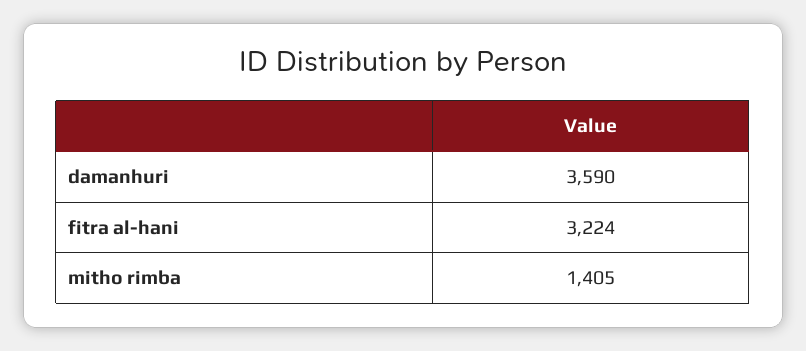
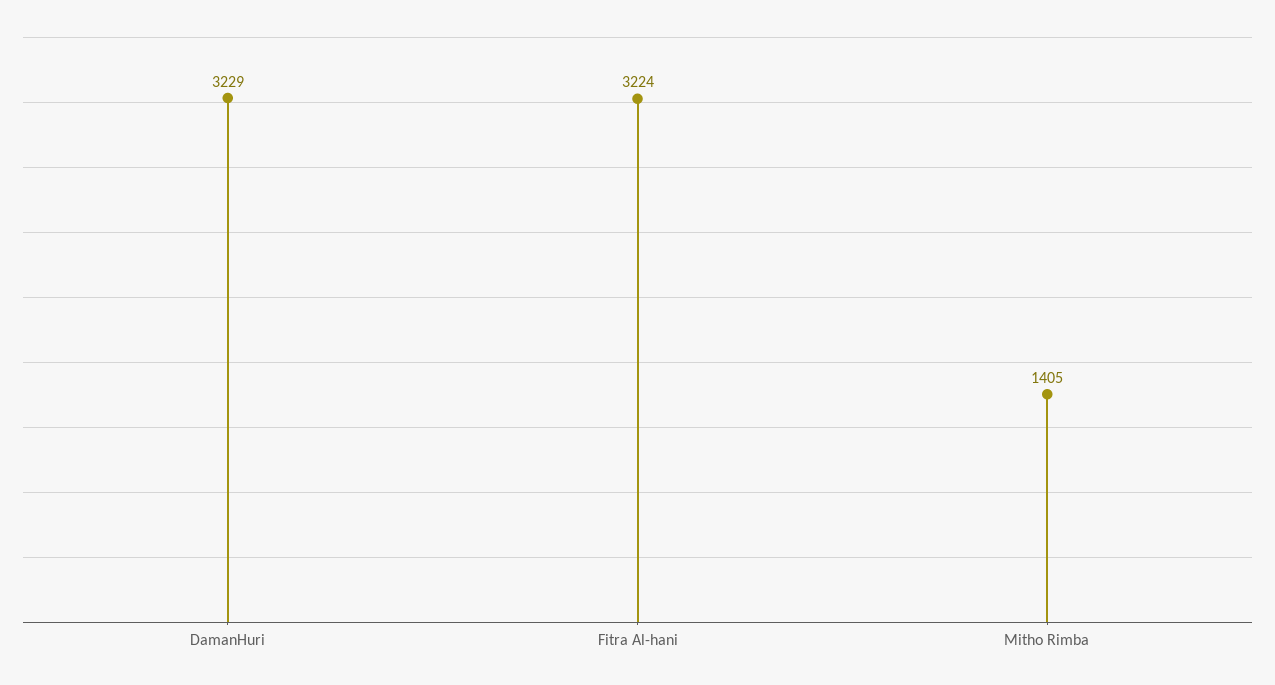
damanhuri: 3590 -> 3229

